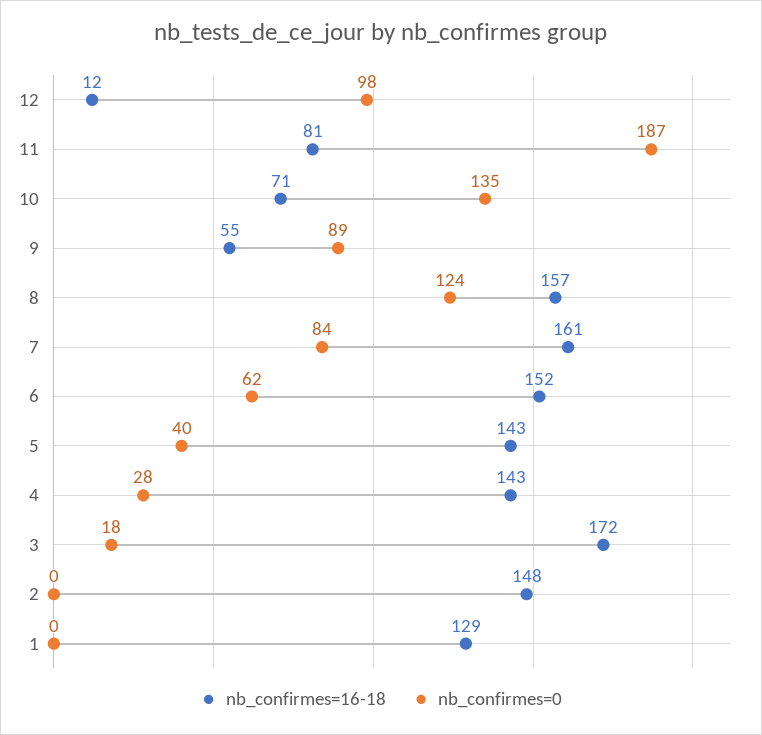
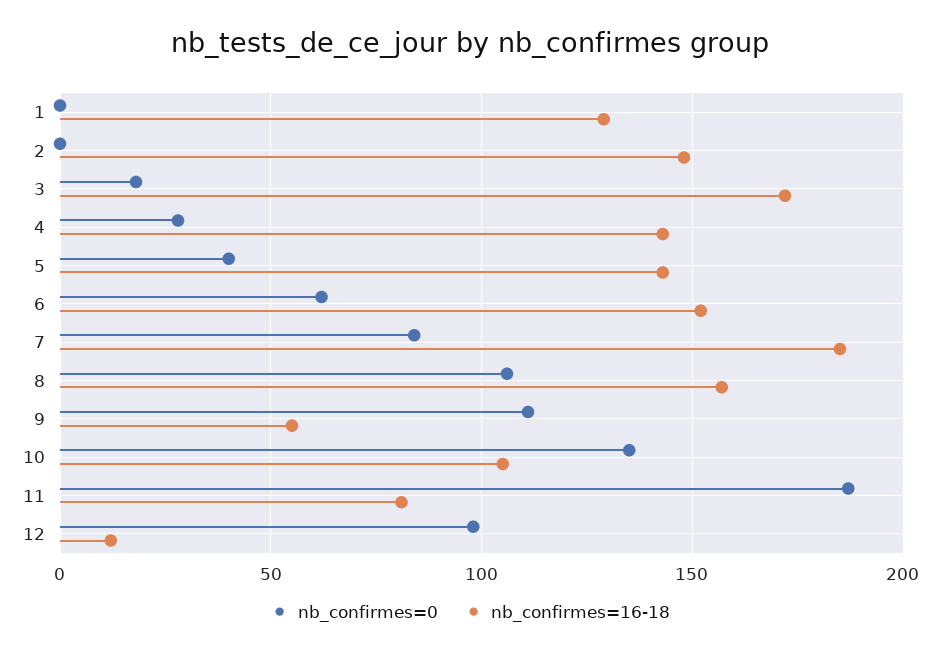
nb_confirmes=16-18, 10: 71 -> 105
nb_confirmes=0, 9: 89 -> 110
nb_confirmes=0, 8: 124 -> 105
nb_confirmes=16-18, 7: 161 -> 185

